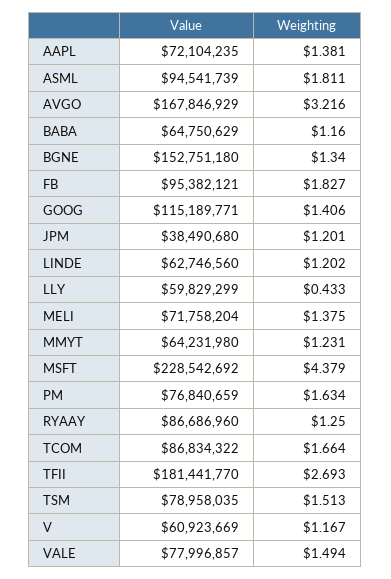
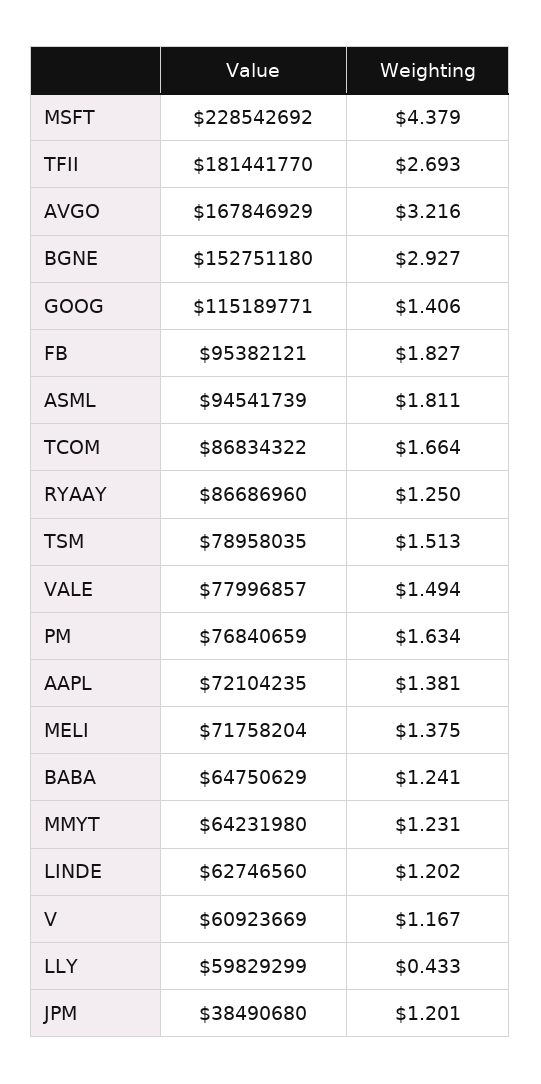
Weighting, BABA: 1.16 -> 1.241
Weighting, BGNE: 1.34 -> 2.927

